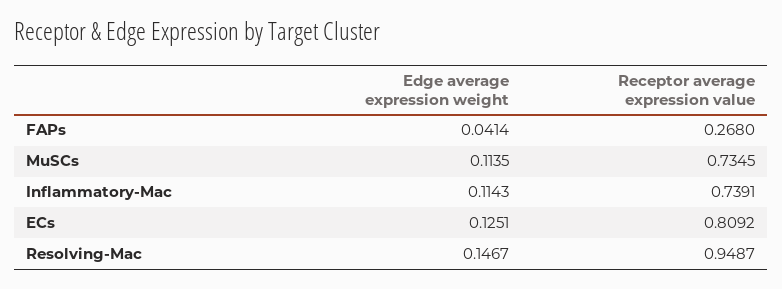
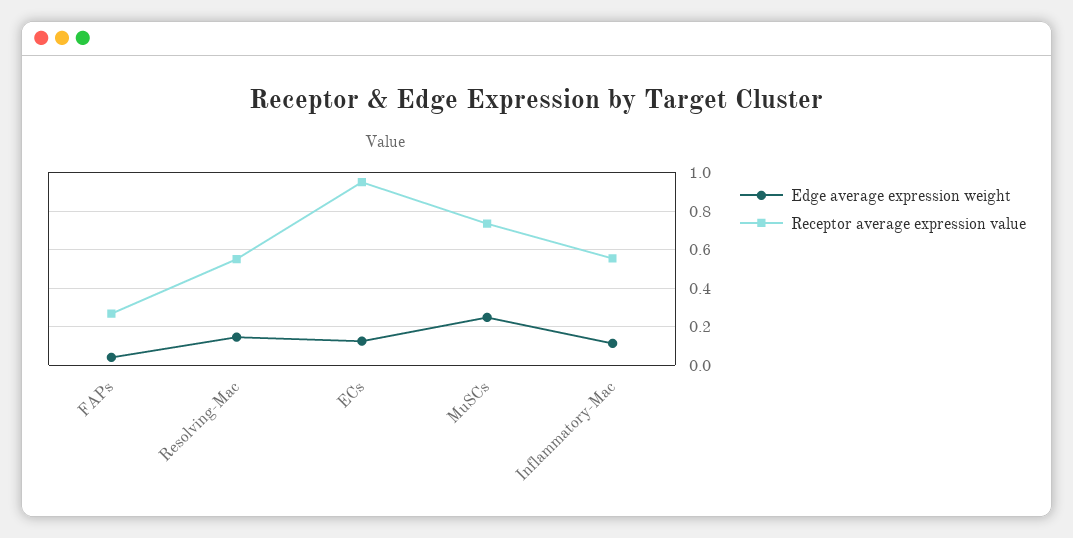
Edge average expression weight, MuSCs: 0.1135 -> 0.25
Receptor average expression value, Inflammatory-Mac: 0.7391 -> 0.55
Receptor average expression value, ECs: 0.8092 -> 0.95
Receptor average expression value, Resolving-Mac: 0.9487 -> 0.55

